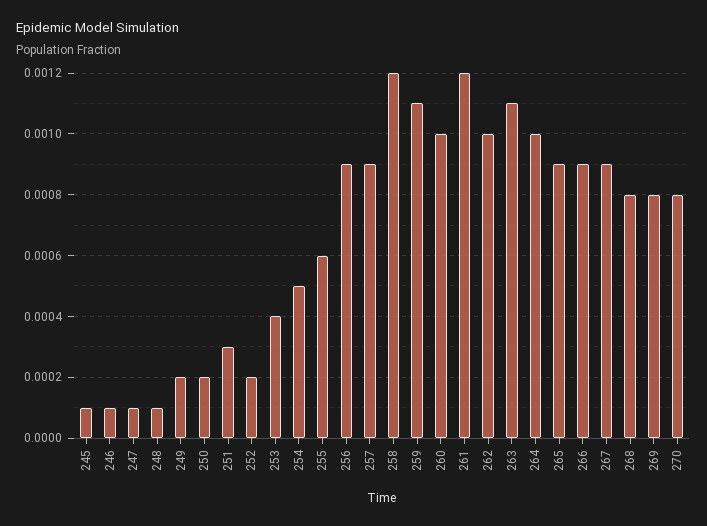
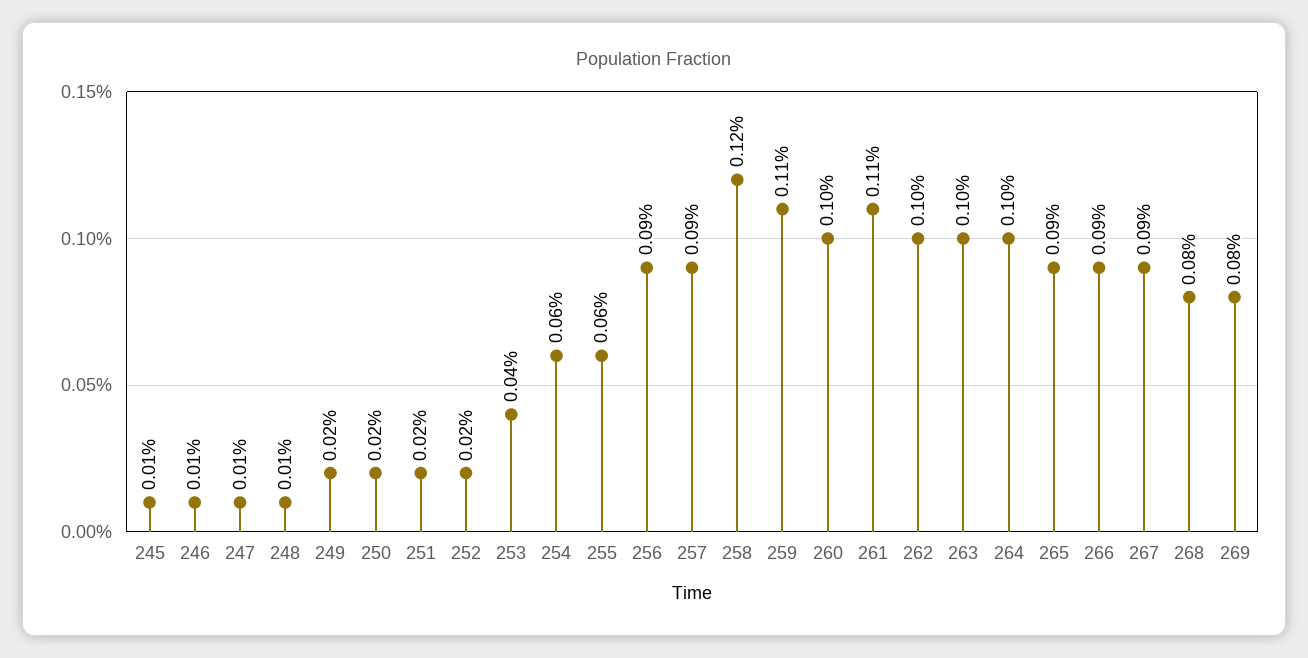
251: 0.0003 -> 0.0002
254: 0.0005 -> 0.0006
261: 0.0012 -> 0.0011
263: 0.0011 -> 0.001
270: 0.0008 -> none

